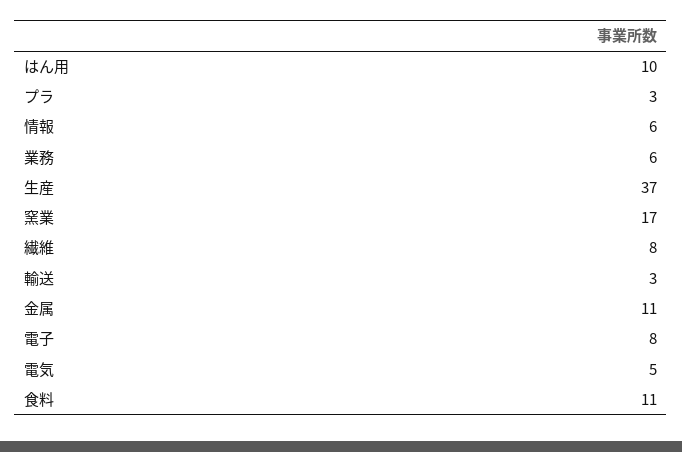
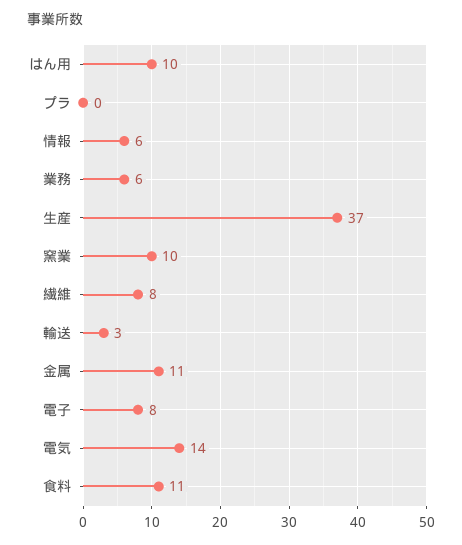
プラ: 3 -> 0
窯業: 17 -> 10
電気: 5 -> 14

